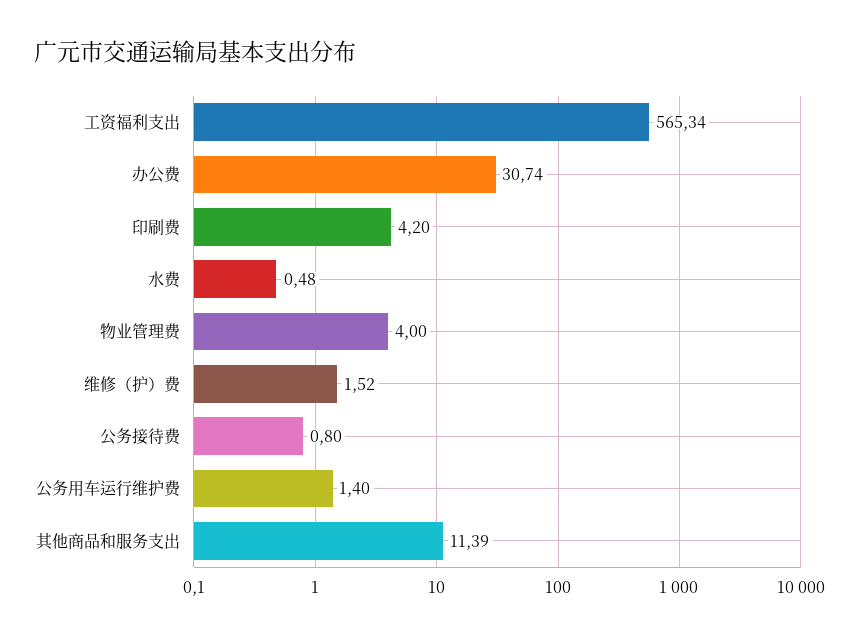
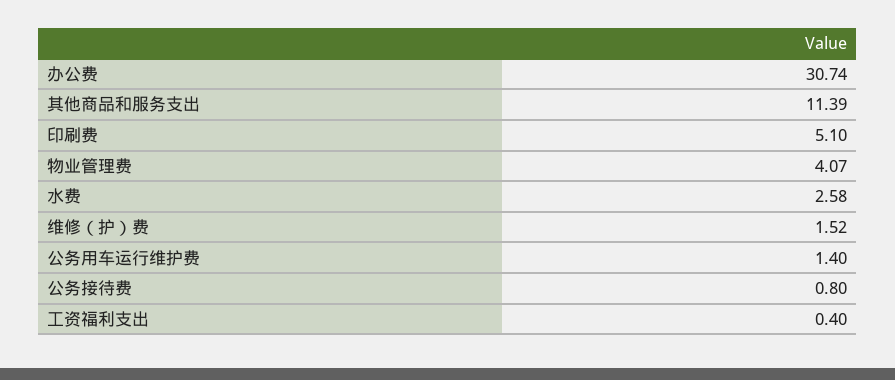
工资福利支出: 565.34 -> 0.4
印刷费: 4.2 -> 5.1
水费: 0.48 -> 2.58
物业管理费: 4 -> 4.07

